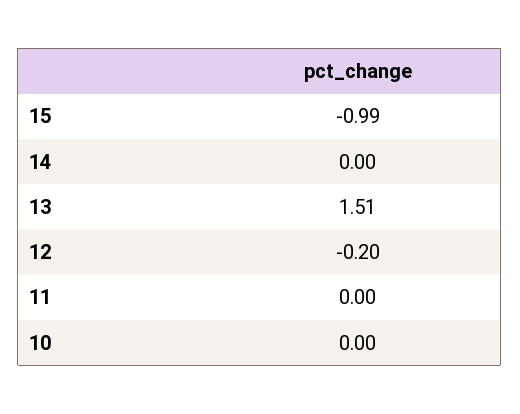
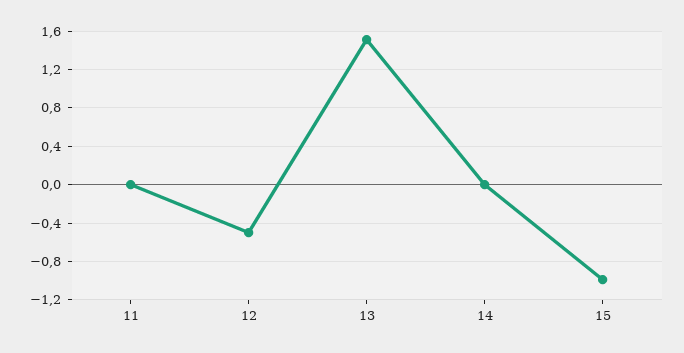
12: -0.2 -> -0.5
10: 0 -> none

